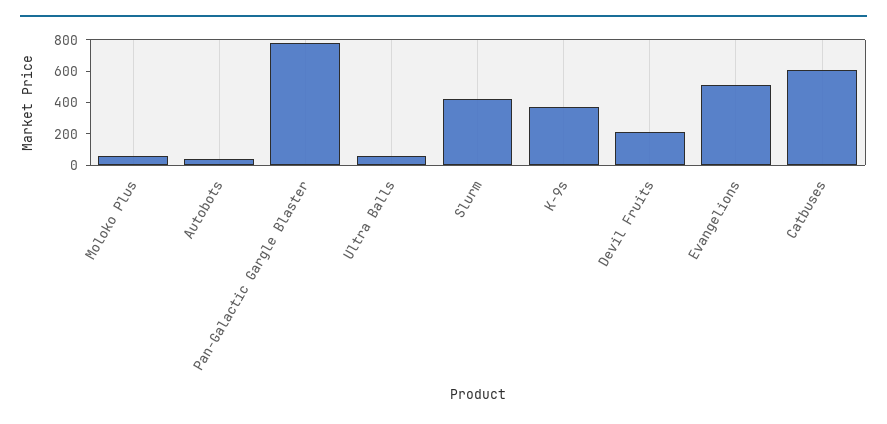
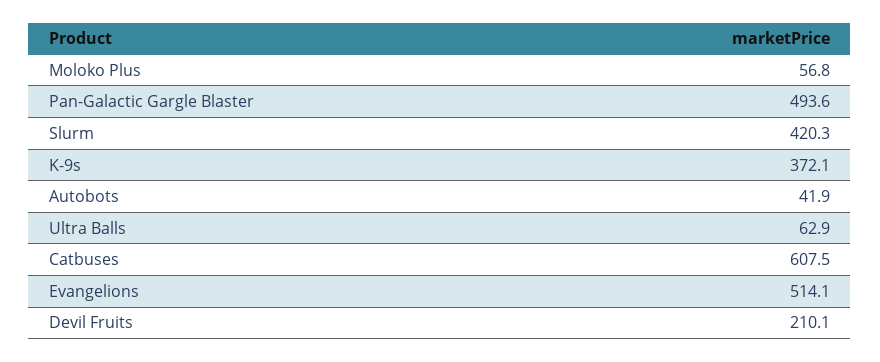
Pan-Galactic Gargle Blaster: 800 -> 493.6

